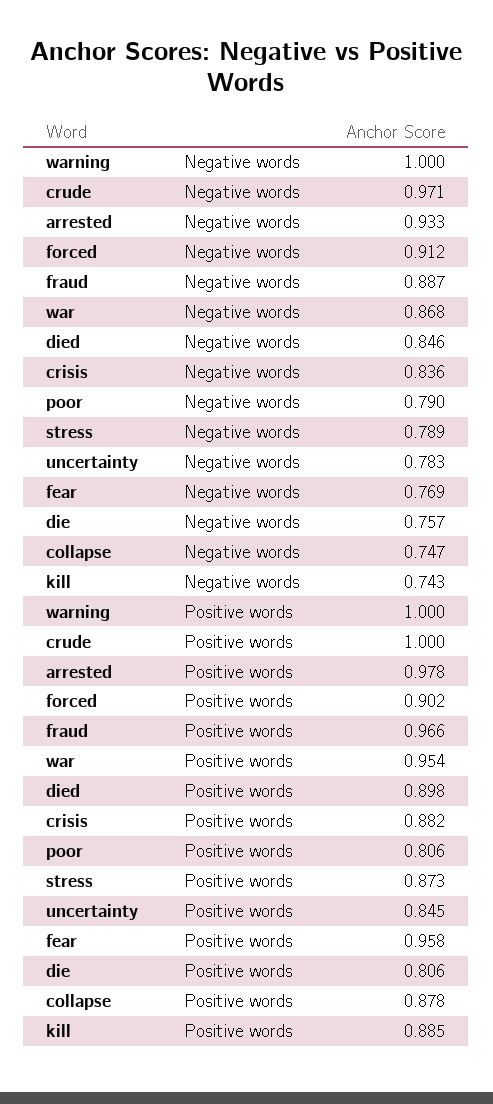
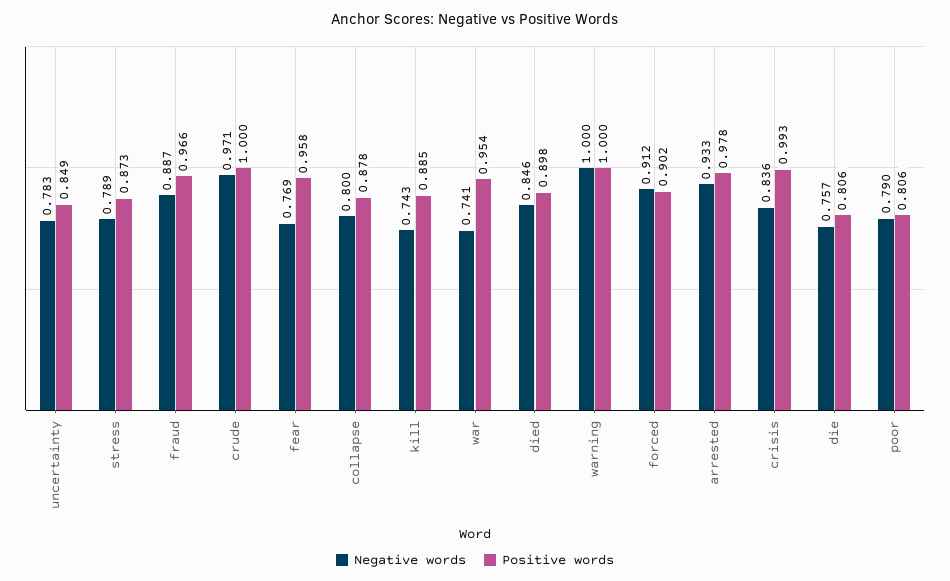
Negative words, war: 0.868 -> 0.741
Negative words, collapse: 0.747 -> 0.8
Positive words, crisis: 0.882 -> 0.993
Positive words, uncertainty: 0.845 -> 0.849

